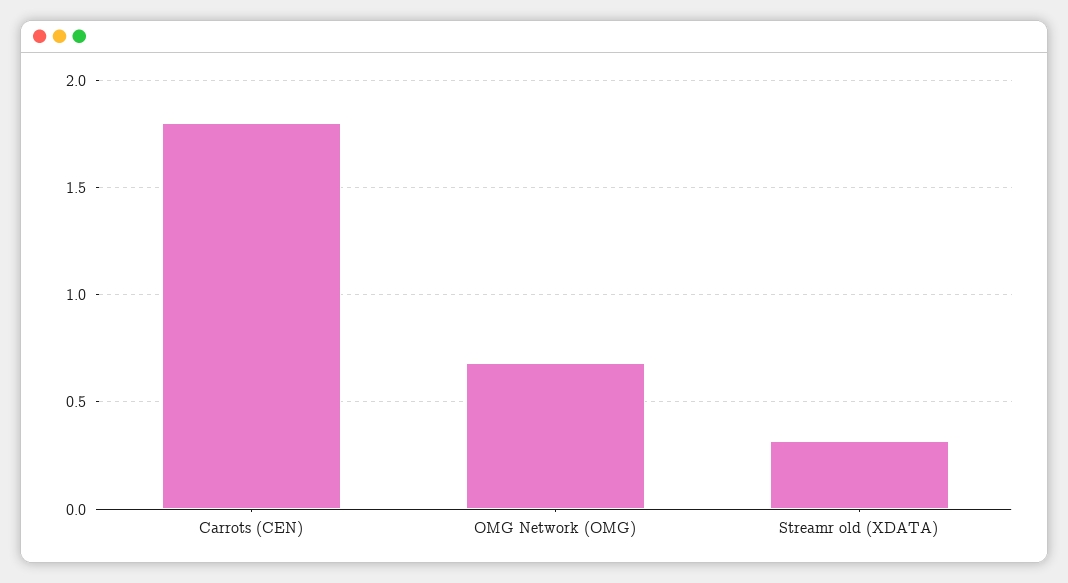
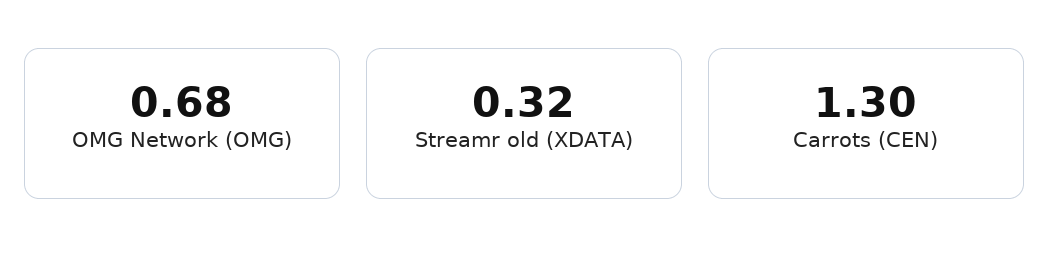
Carrots (CEN): 1.8 -> 1.3

